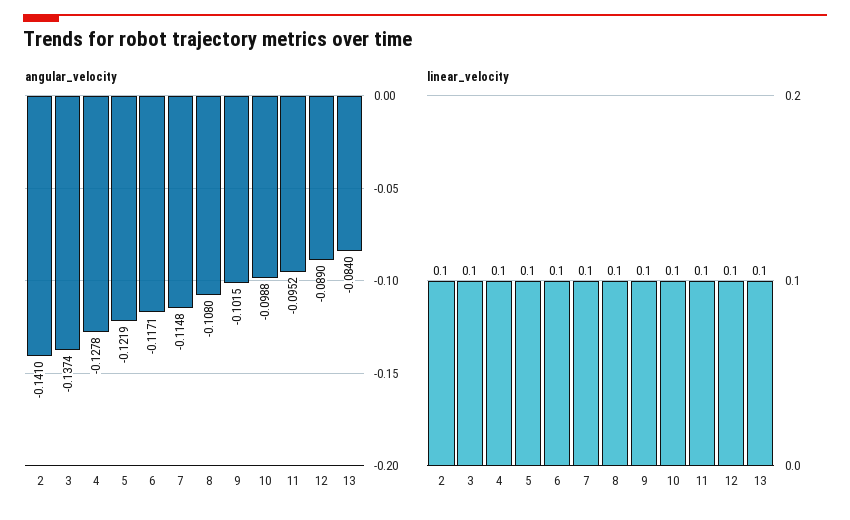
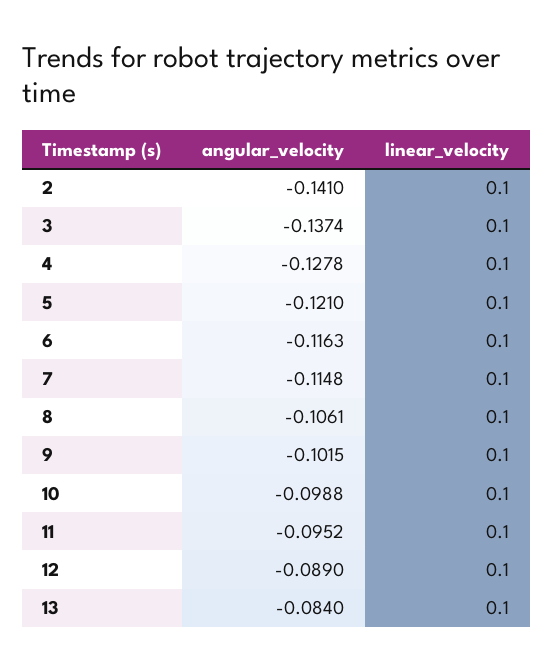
angular_velocity, 5: -0.1219 -> -0.121
angular_velocity, 6: -0.1171 -> -0.1163
angular_velocity, 8: -0.108 -> -0.1061

